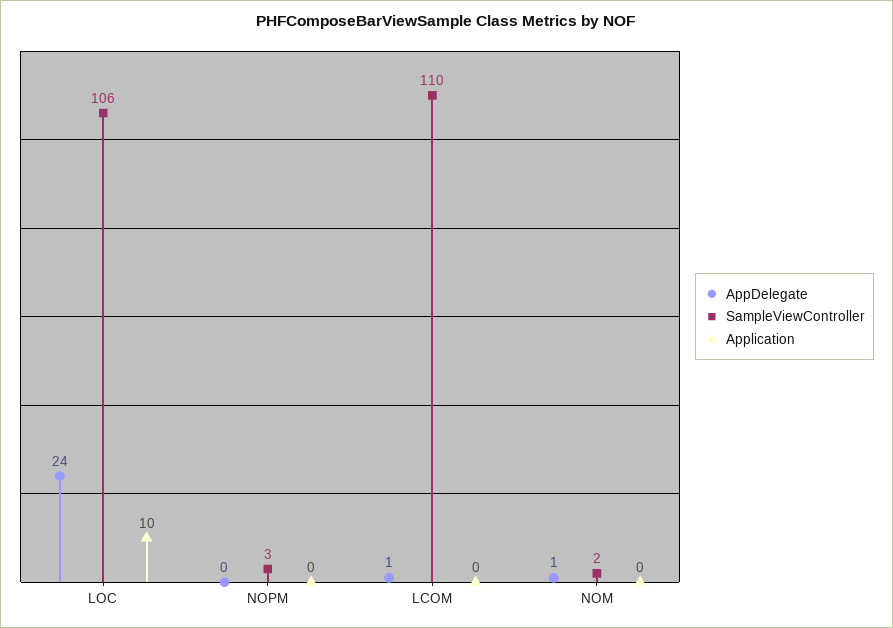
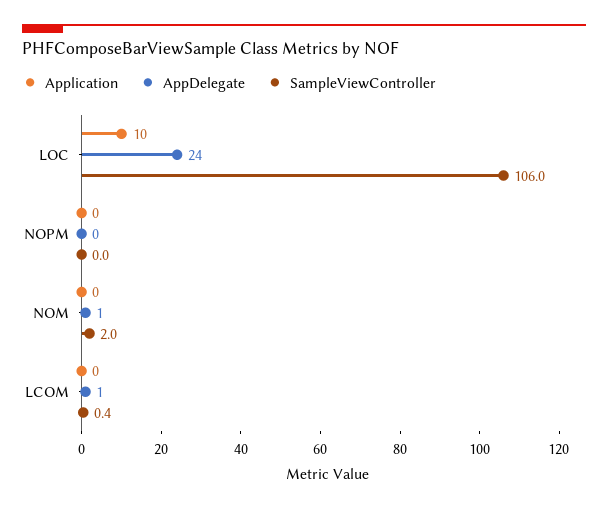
SampleViewController, NOPM: 3 -> 0
SampleViewController, LCOM: 110 -> 0.4

